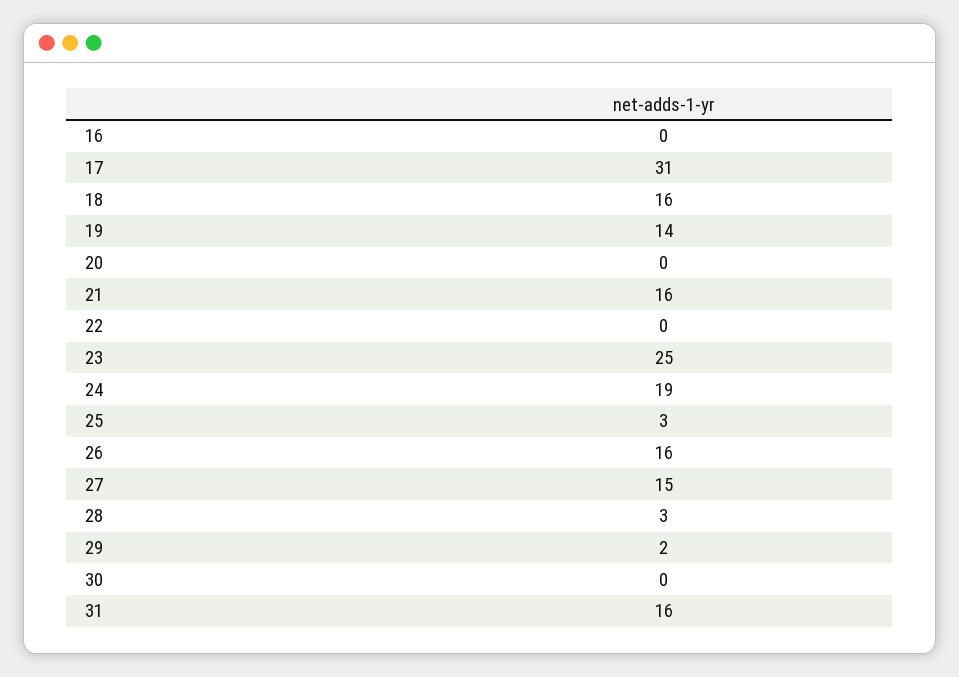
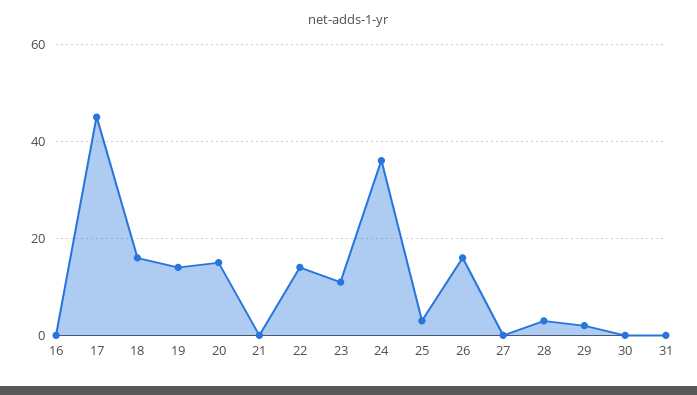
17: 31 -> 45
20: 0 -> 15
21: 16 -> 0
22: 0 -> 15
23: 25 -> 10
24: 19 -> 35
27: 15 -> 0
31: 16 -> 0

